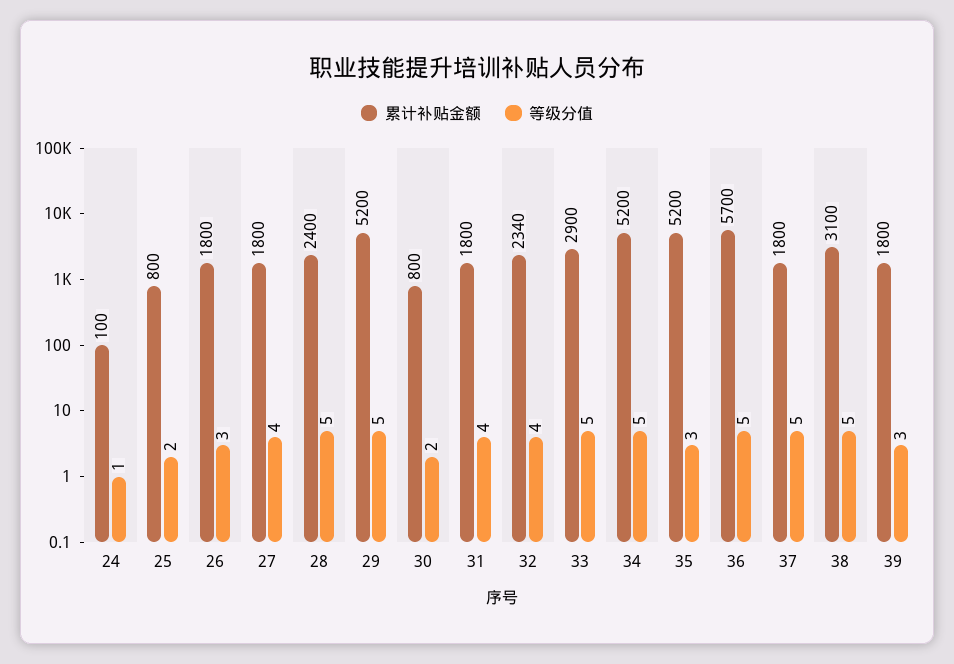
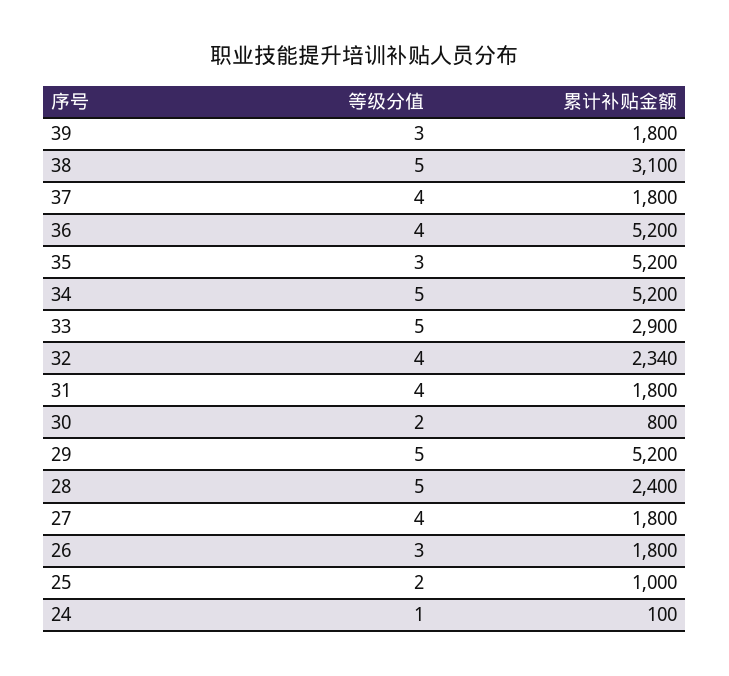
累计补贴金额, 25: 800 -> 1000
累计补贴金额, 36: 5700 -> 5200
等级分值, 36: 5 -> 4
等级分值, 37: 5 -> 4

